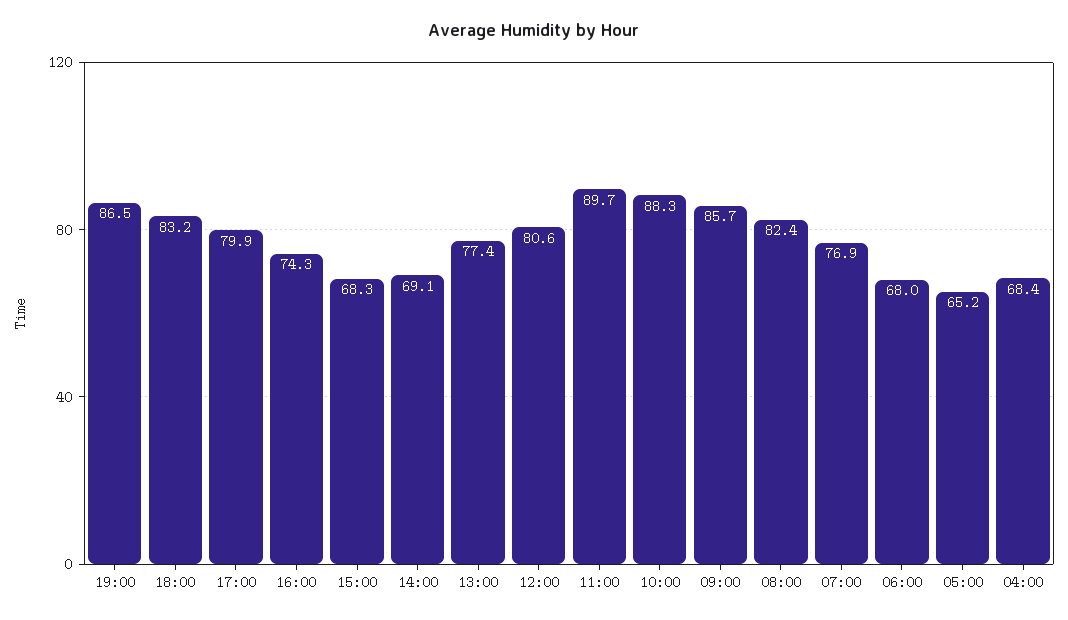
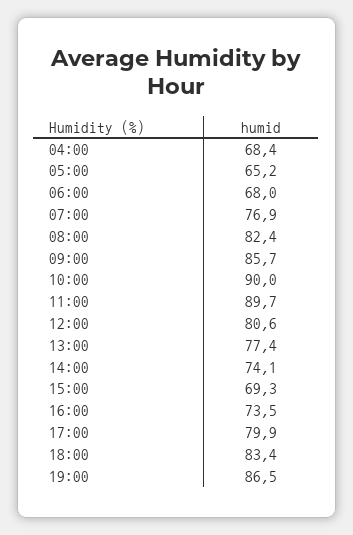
18:00: 83.2 -> 83.4
16:00: 74.3 -> 73.5
15:00: 68.3 -> 69.3
14:00: 69.1 -> 74.1
10:00: 88.3 -> 90

